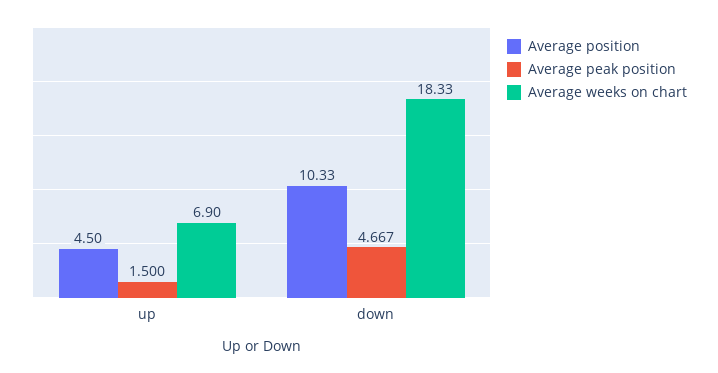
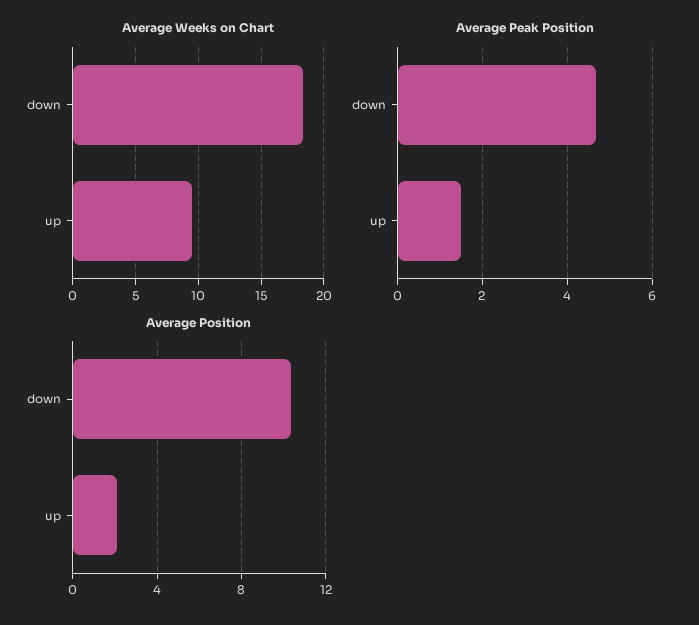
Average position, up: 4.5 -> 2
Average weeks on chart, up: 6.9 -> 9.5

